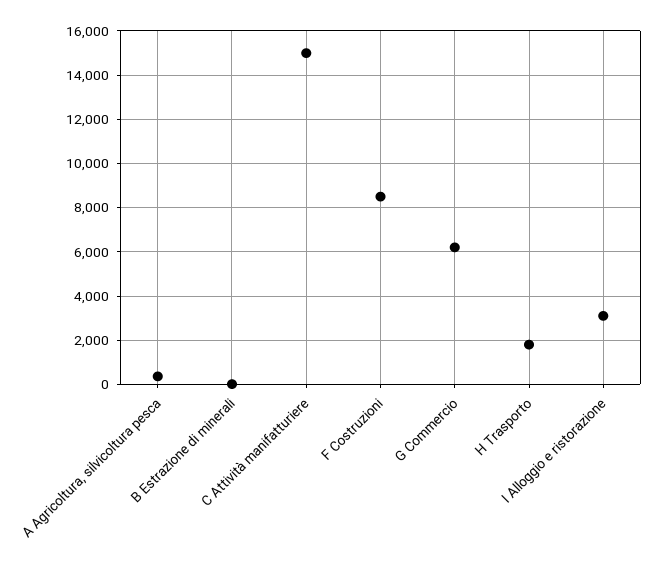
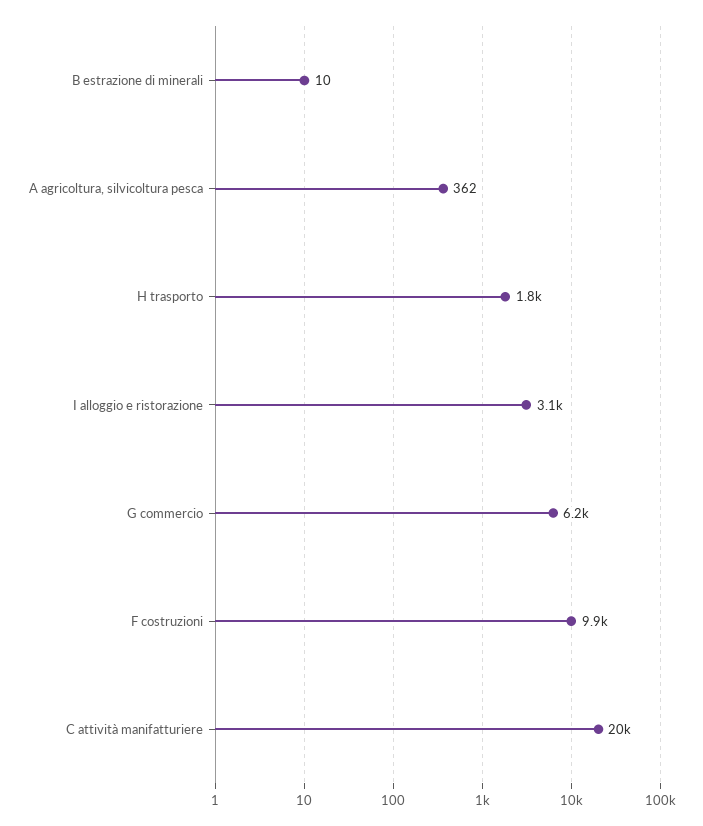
C Attività manifatturiere: 15000 -> 20000
F Costruzioni: 8500 -> 9900

